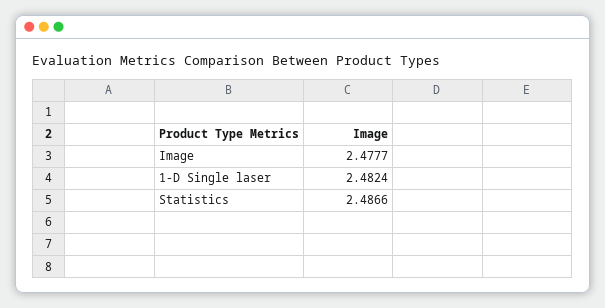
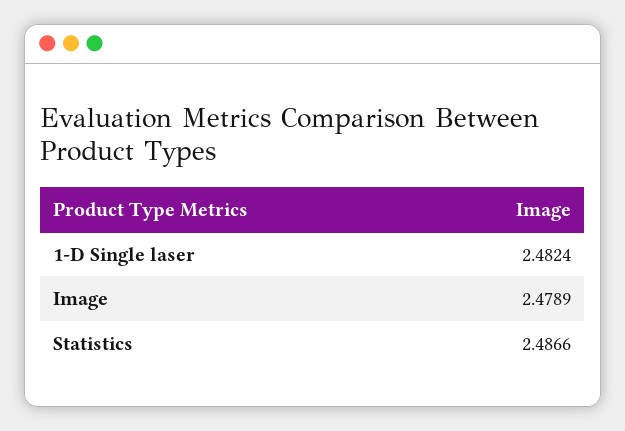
Image: 2.4777 -> 2.4789

